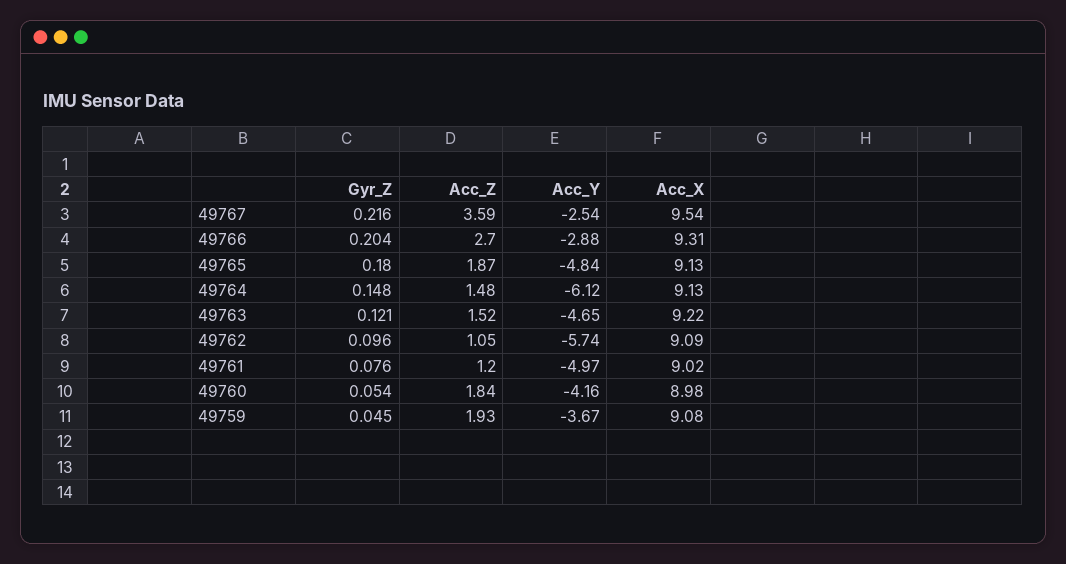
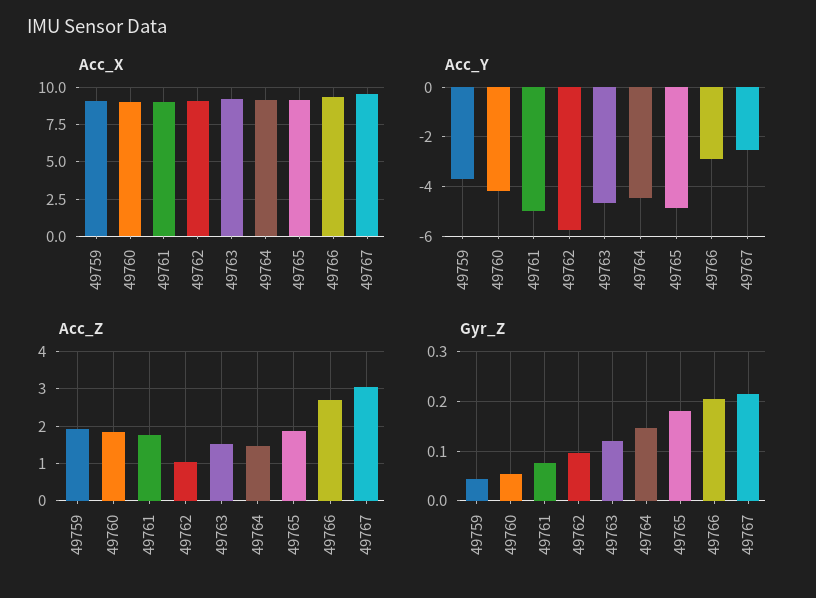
Acc_Z, 49767: 3.59 -> 3
Acc_Y, 49764: -6.12 -> -4.5
Acc_Z, 49761: 1.2 -> 1.8

